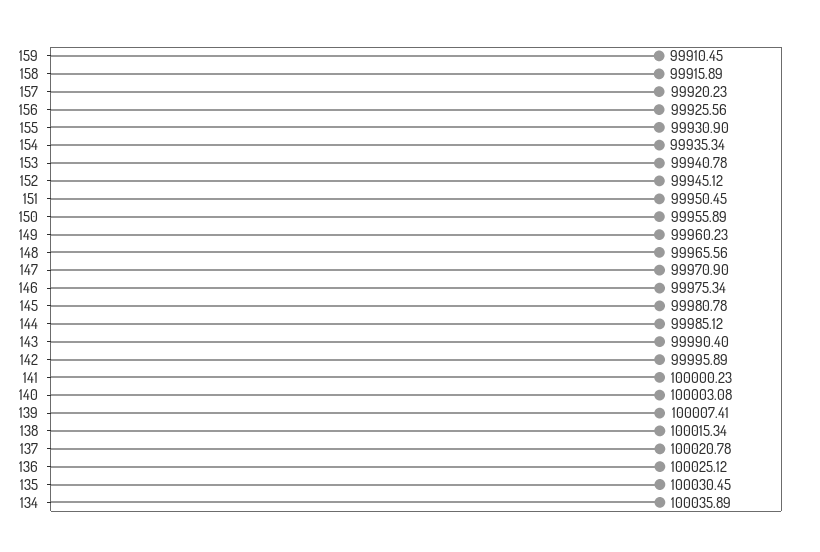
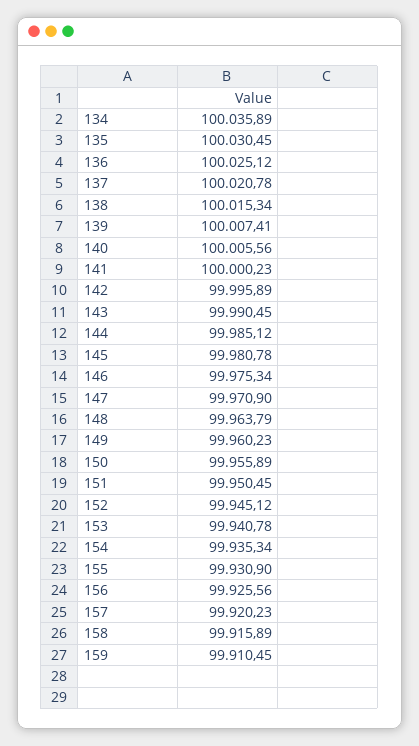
148: 99965.56 -> 99963.79
143: 99990.4 -> 99990.45
140: 100003.08 -> 100005.56

